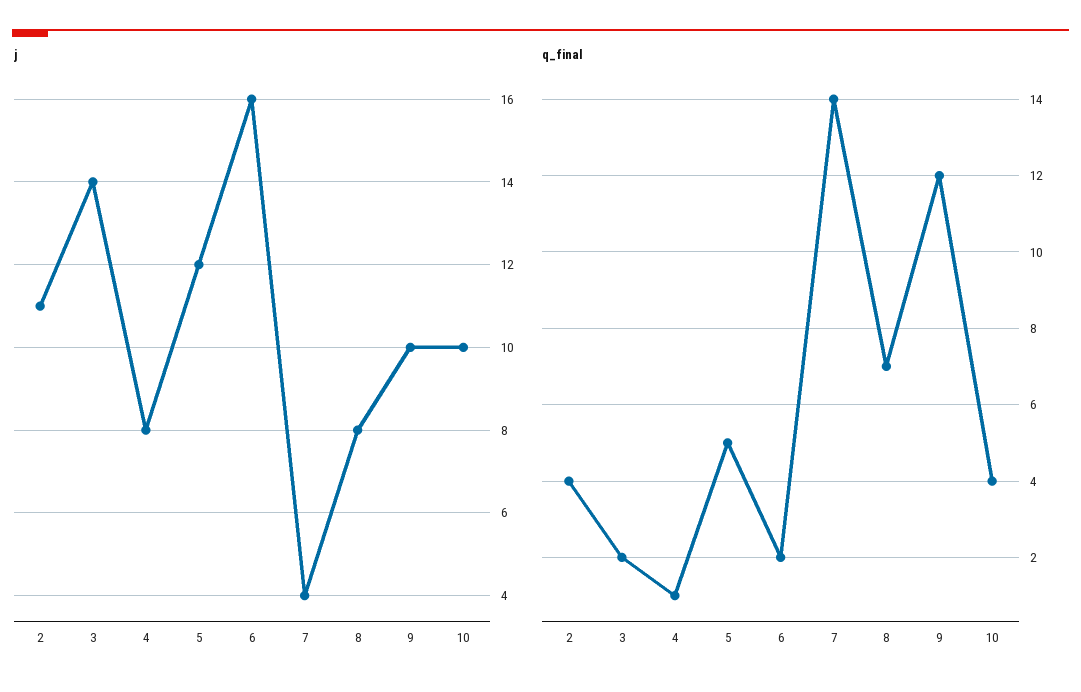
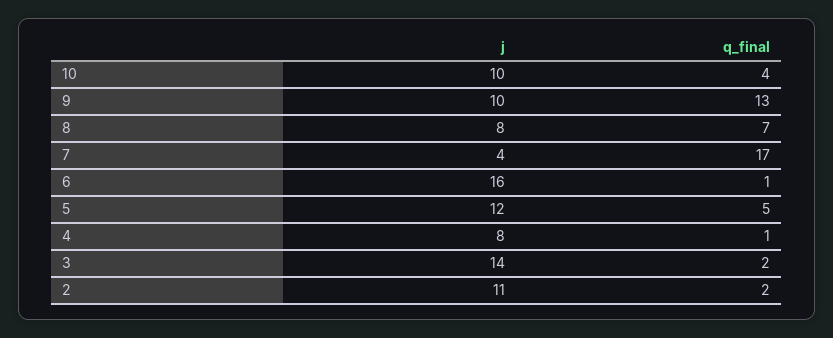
q_final, 2: 4 -> 2
q_final, 6: 2 -> 1
q_final, 7: 14 -> 17
q_final, 9: 12 -> 13

